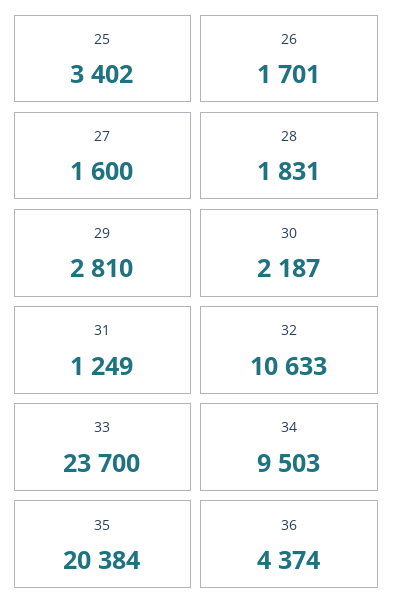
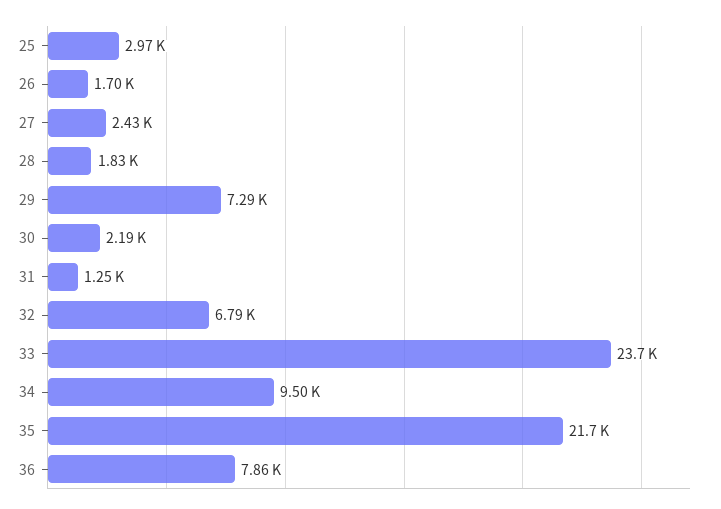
25: 3402 -> 2970
27: 1600 -> 2430
29: 2810 -> 7290
32: 10633 -> 6790
35: 20384 -> 21700
36: 4374 -> 7860

